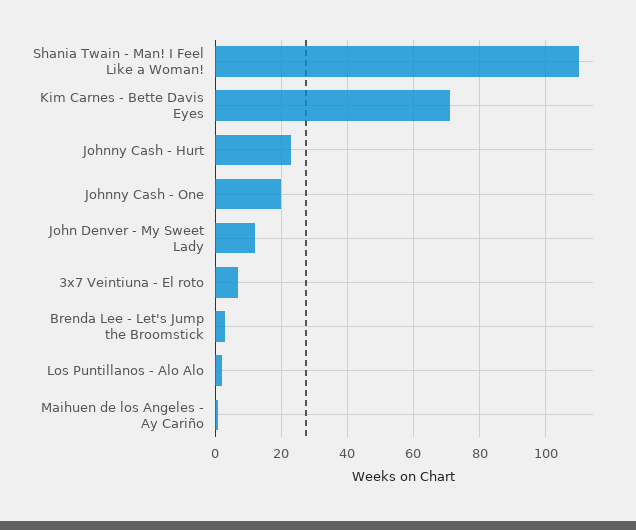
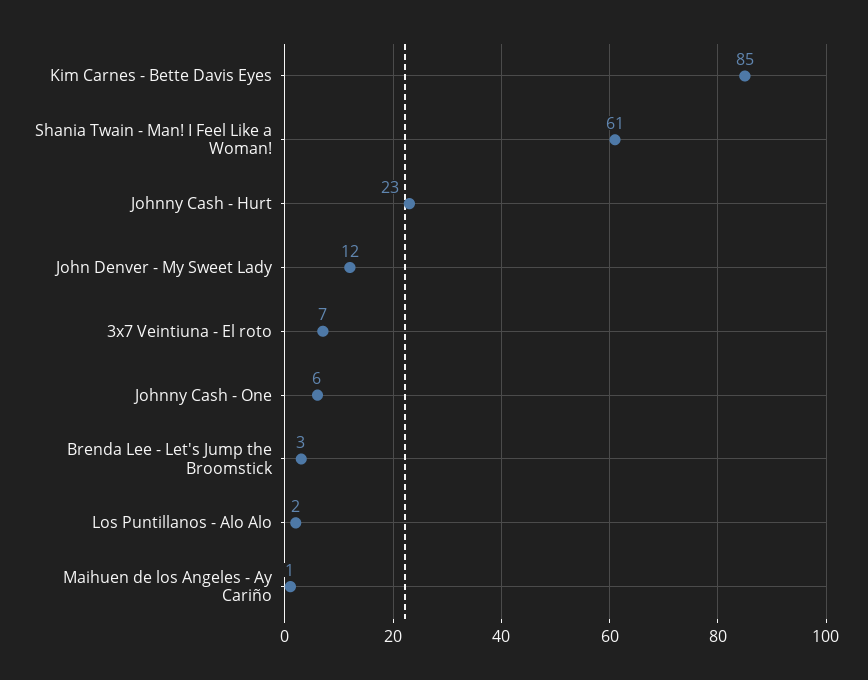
Shania Twain - Man! I Feel Like a Woman!: 110 -> 61
Kim Carnes - Bette Davis Eyes: 70 -> 85
Johnny Cash - One: 20 -> 6

